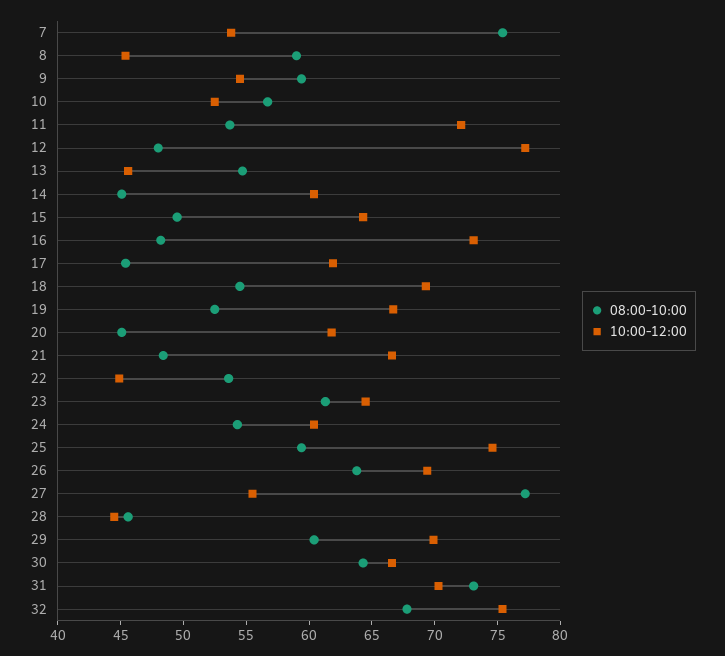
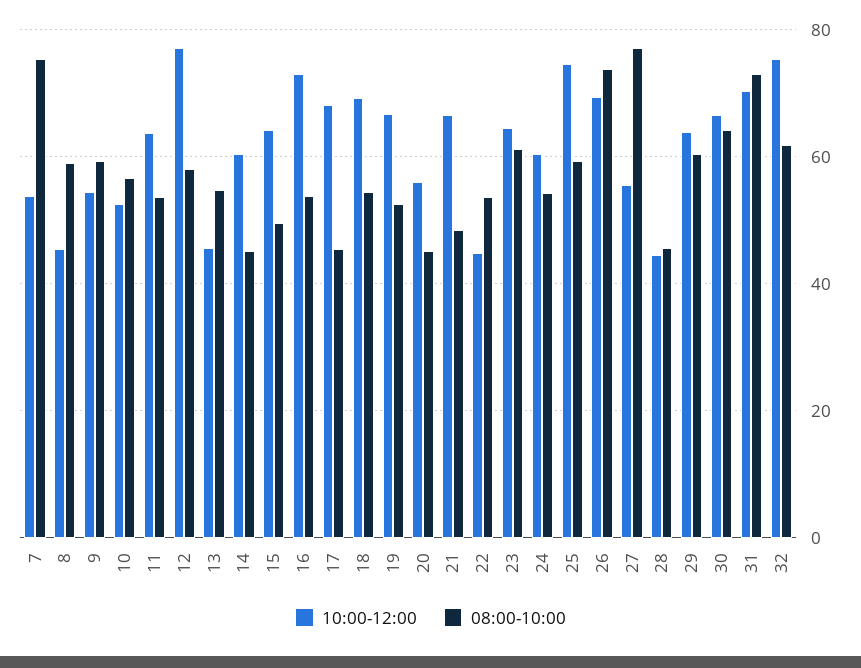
10:00-12:00, 11: 72 -> 64
08:00-10:00, 12: 48 -> 58
08:00-10:00, 16: 48 -> 54
10:00-12:00, 17: 62 -> 68
10:00-12:00, 20: 62 -> 56
08:00-10:00, 26: 64 -> 74
10:00-12:00, 29: 70 -> 64
08:00-10:00, 32: 68 -> 62

